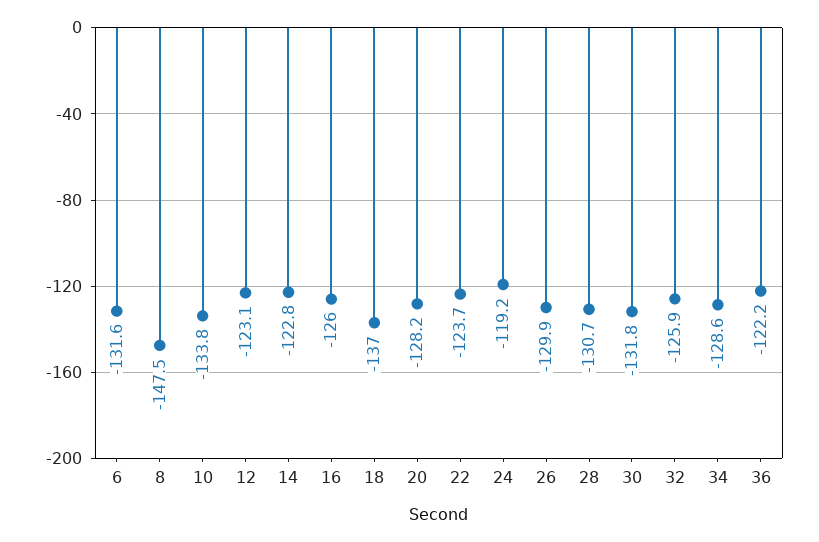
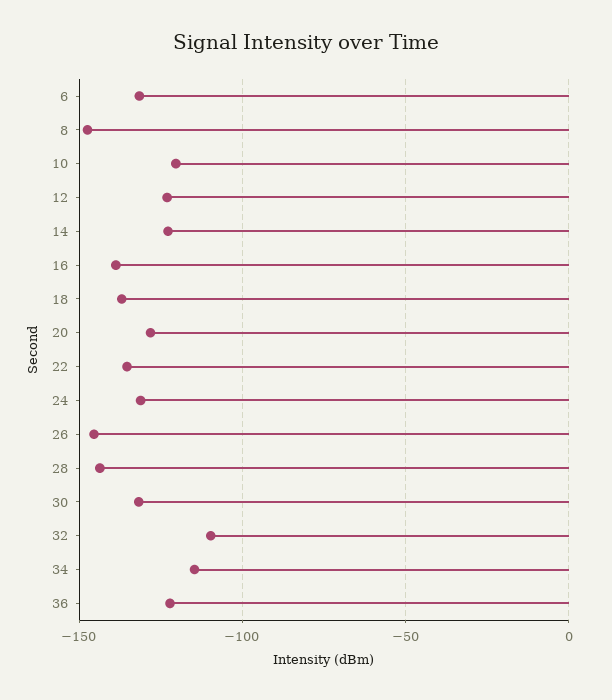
10: -133.8 -> -120
16: -126 -> -140
22: -123.7 -> -135
24: -119.2 -> -130
26: -129.9 -> -145
28: -130.7 -> -145
32: -125.9 -> -110
34: -128.6 -> -115

